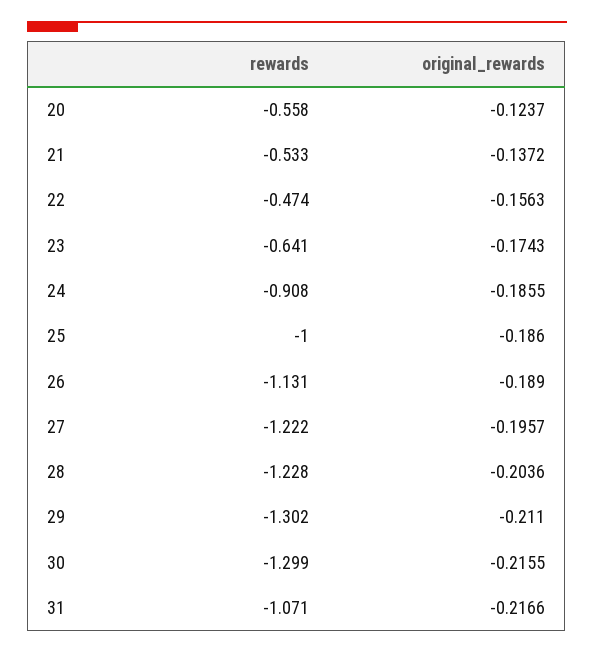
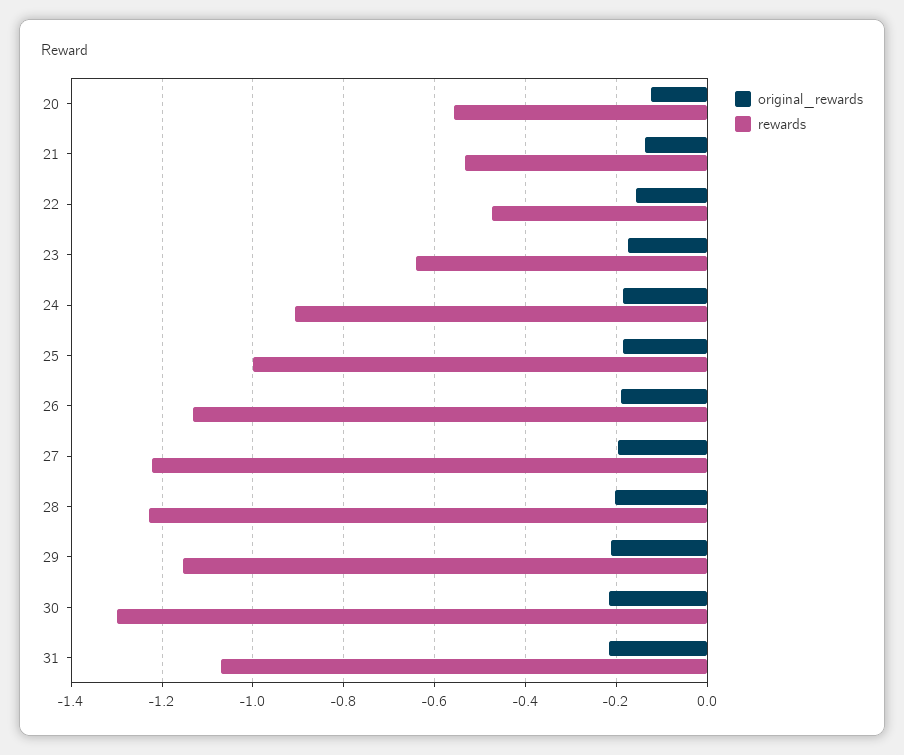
rewards, 29: -1.302 -> -1.16

